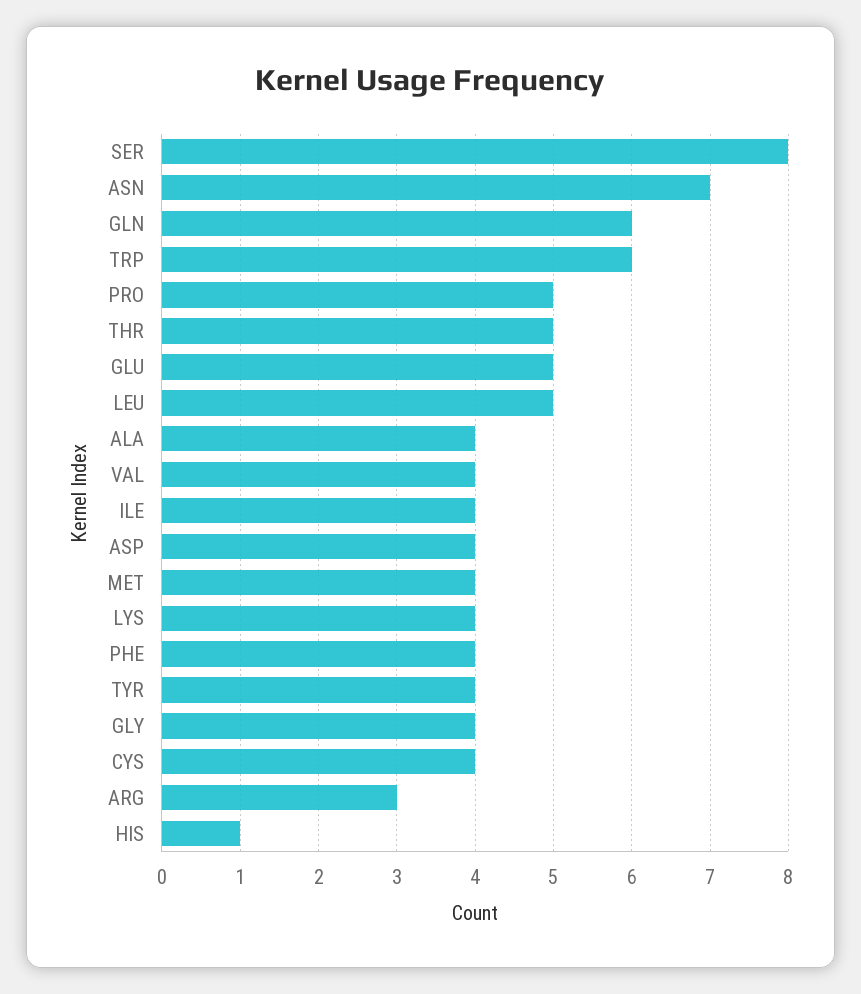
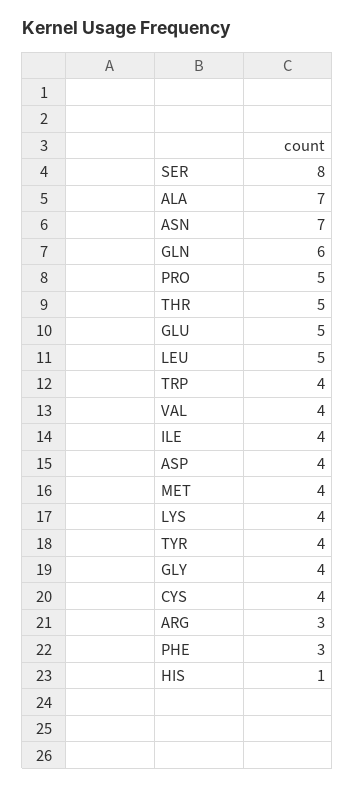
TRP: 6 -> 4
ALA: 4 -> 7
PHE: 4 -> 3

